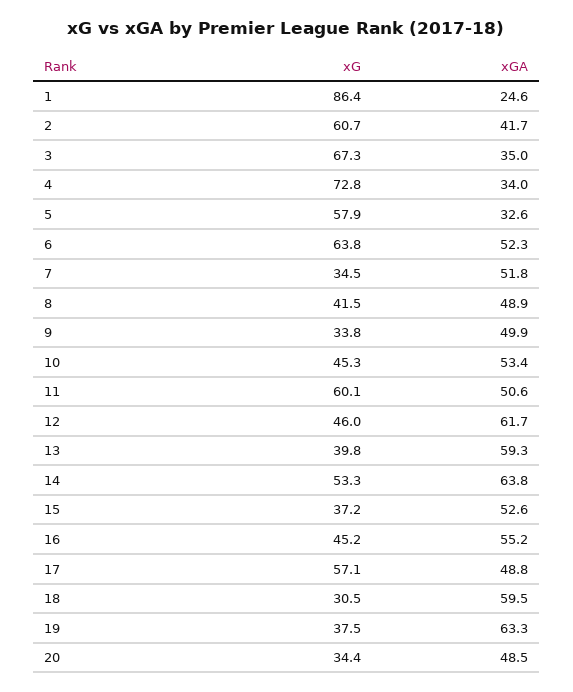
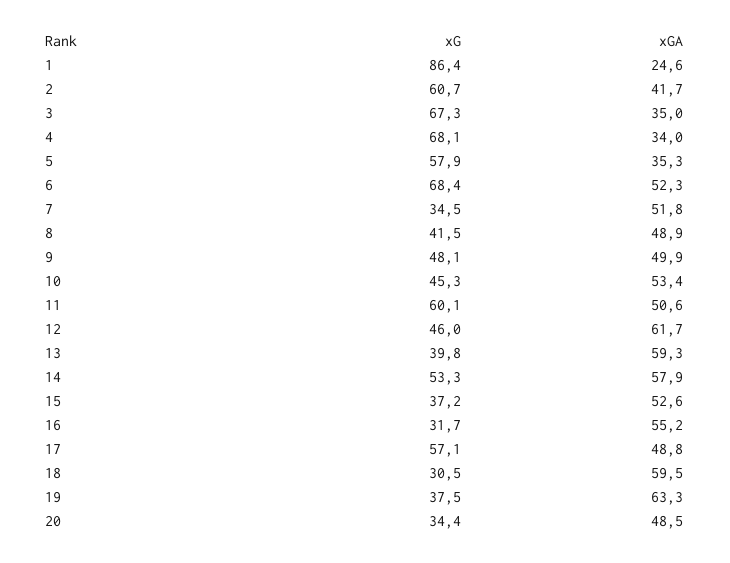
xG, 4: 72.8 -> 68.1
xGA, 5: 32.6 -> 35.3
xG, 6: 63.8 -> 68.4
xG, 9: 33.8 -> 48.1
xGA, 14: 63.8 -> 57.9
xG, 16: 45.2 -> 31.7

